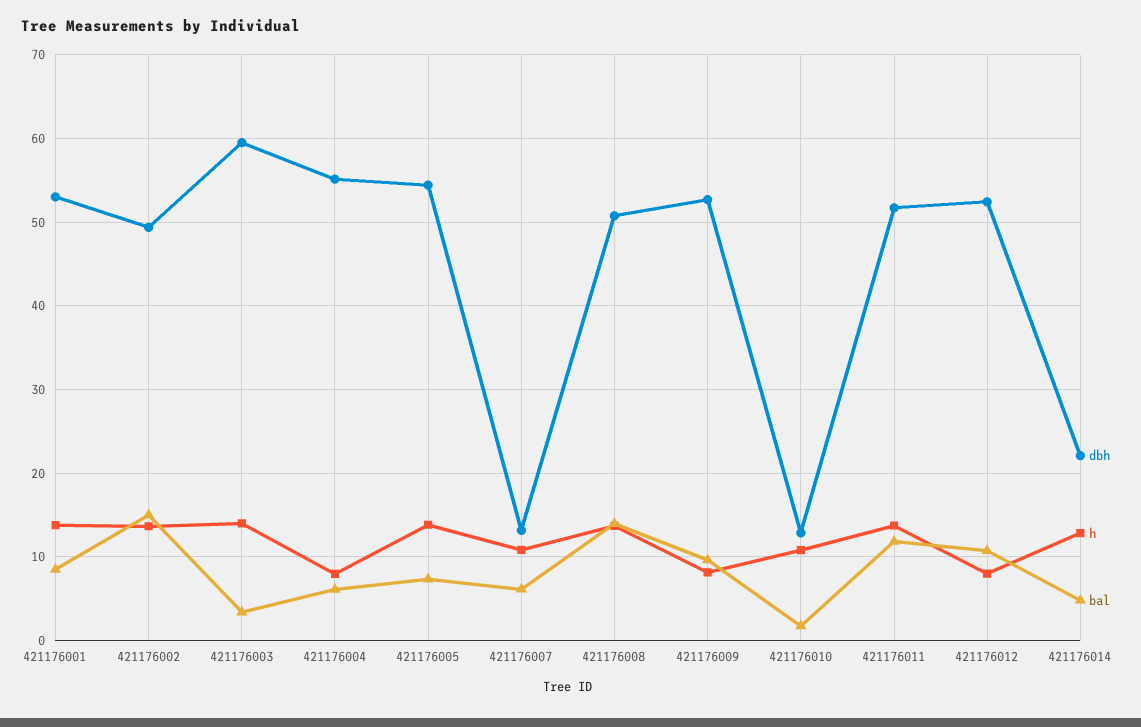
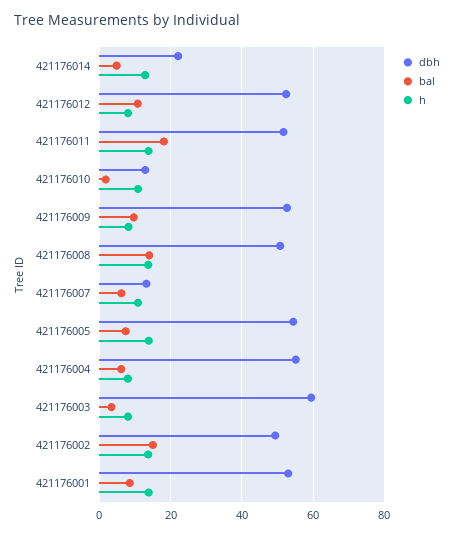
h, 421176003: 14 -> 8
bal, 421176011: 12 -> 18

